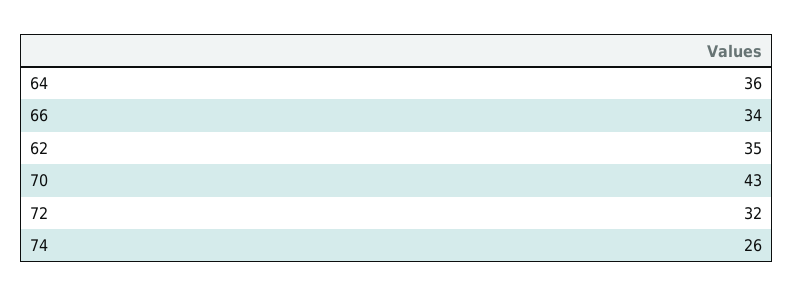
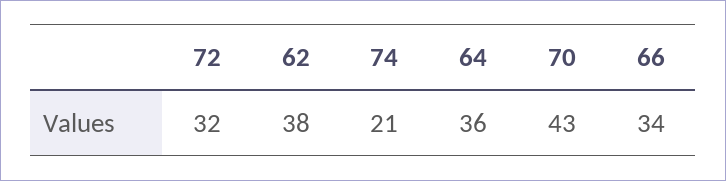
62: 35 -> 38
74: 26 -> 21

